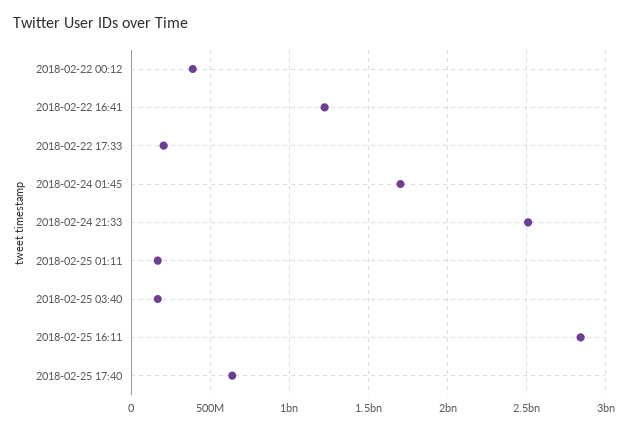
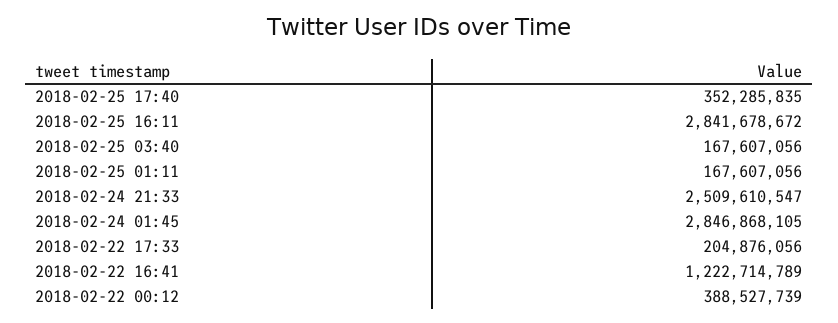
2018-02-24 01:45: 1700000000 -> 2846868105
2018-02-25 17:40: 650000000 -> 352285835

